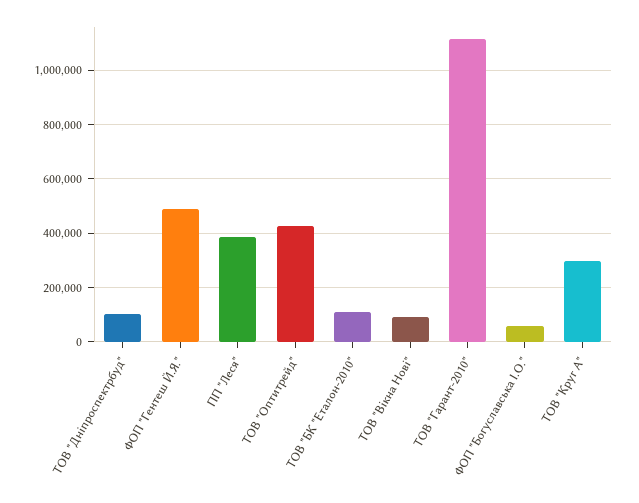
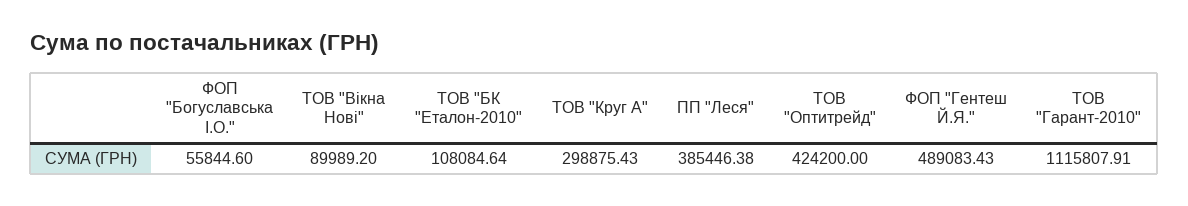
ТОВ "Дніпроспектрбуд": 100000 -> none

